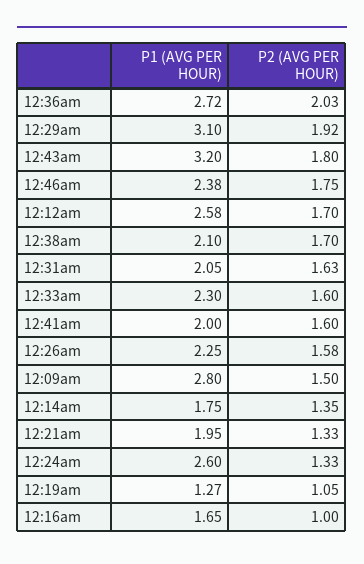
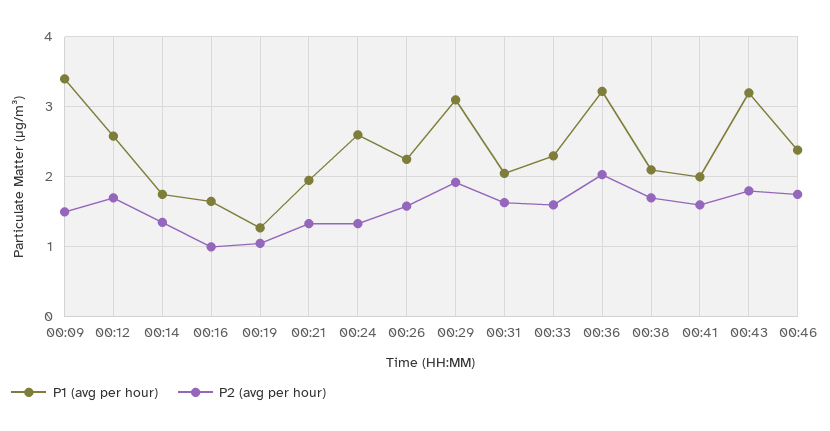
P1 (AVG PER HOUR), 12:36am: 2.72 -> 3.2
P1 (AVG PER HOUR), 12:09am: 2.8 -> 3.4

